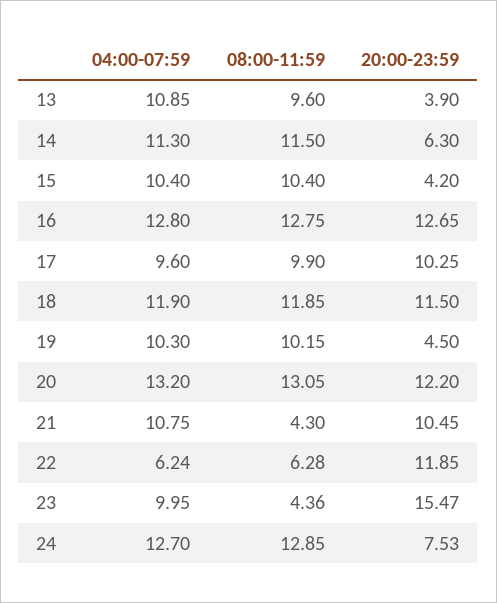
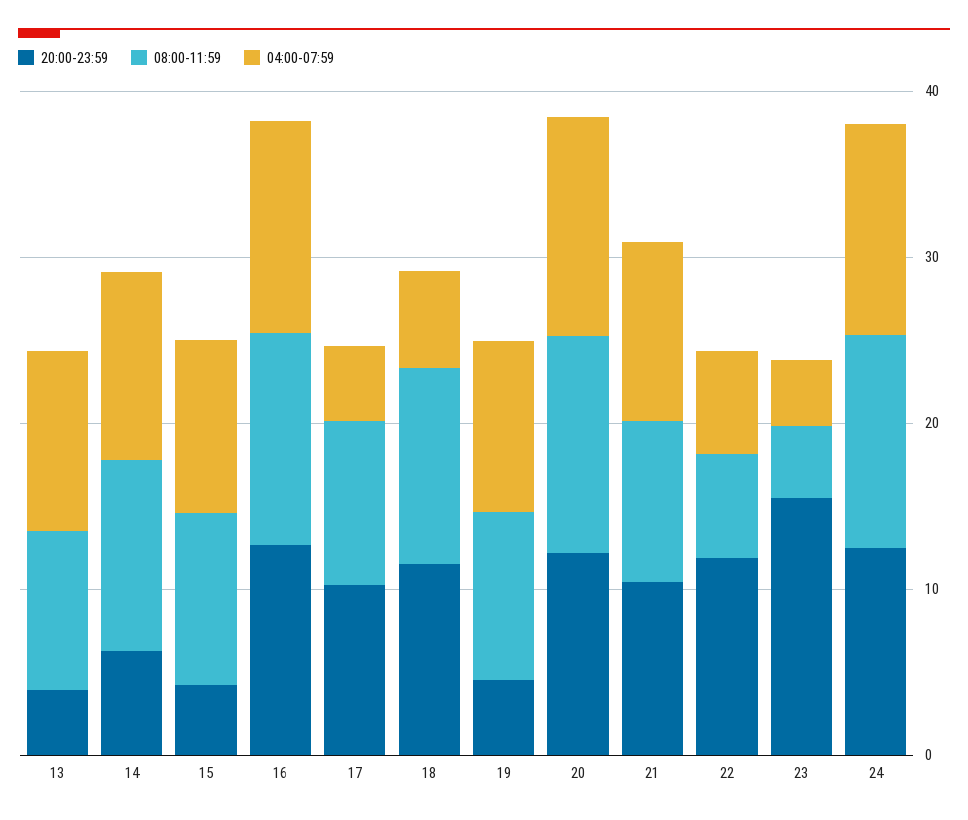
04:00-07:59, 17: 9.6 -> 4
04:00-07:59, 18: 11.9 -> 6
08:00-11:59, 21: 4.3 -> 10
04:00-07:59, 23: 9.95 -> 4
20:00-23:59, 24: 7.53 -> 12

